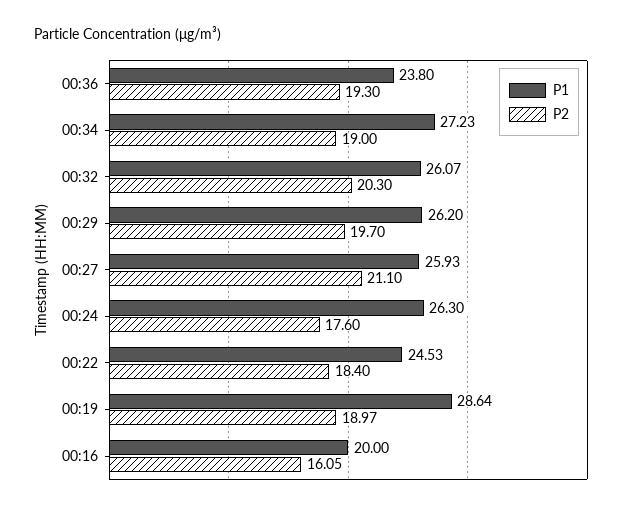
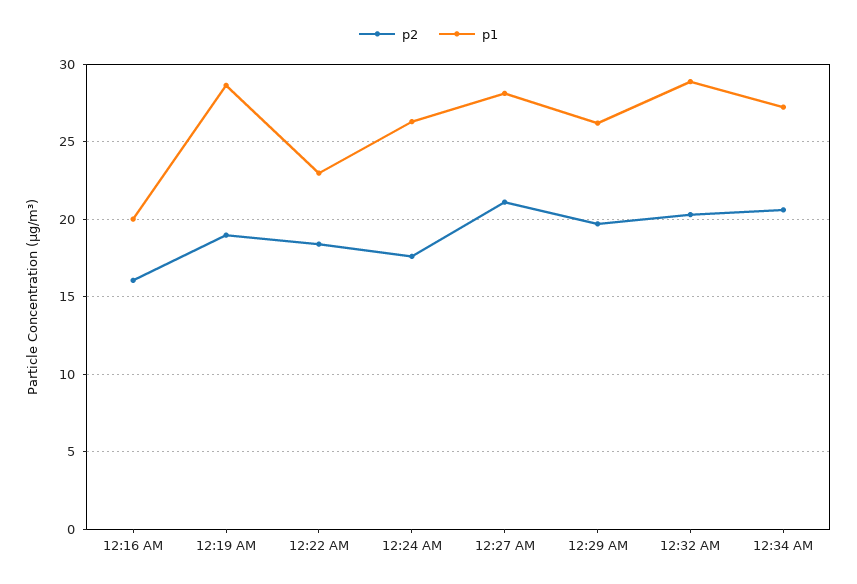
P1, 00:36: 23.8 -> none
P2, 00:36: 19.3 -> none
P2, 00:34: 19 -> 20.5
P1, 00:32: 26.07 -> 29
P1, 00:27: 25.93 -> 28
P1, 00:22: 24.53 -> 23

